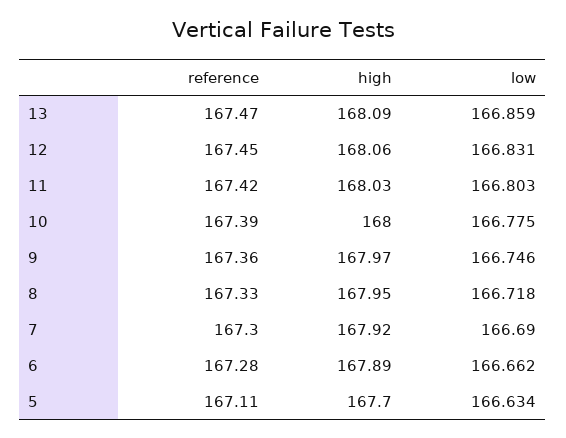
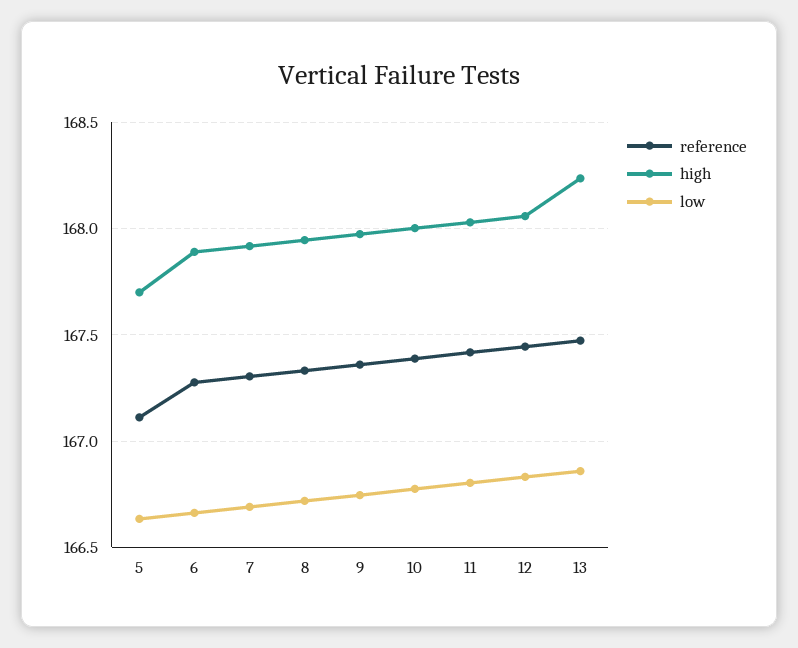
high, 13: 168.09 -> 168.25

